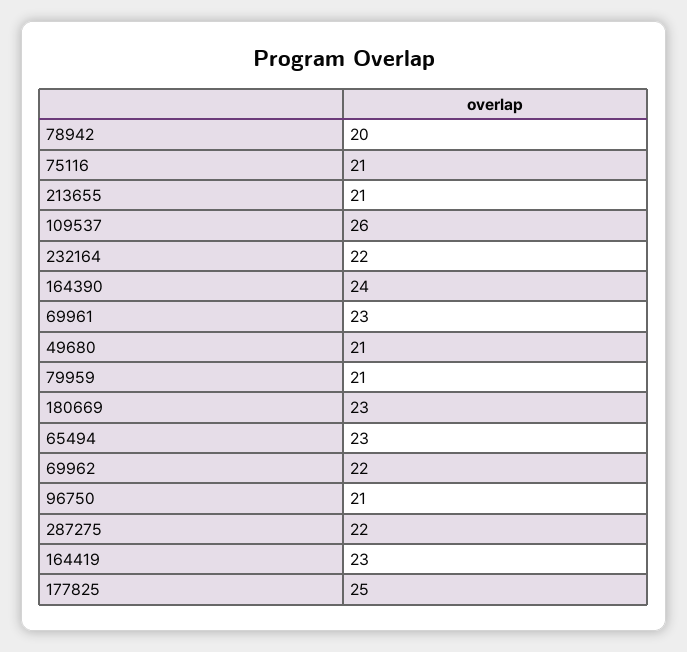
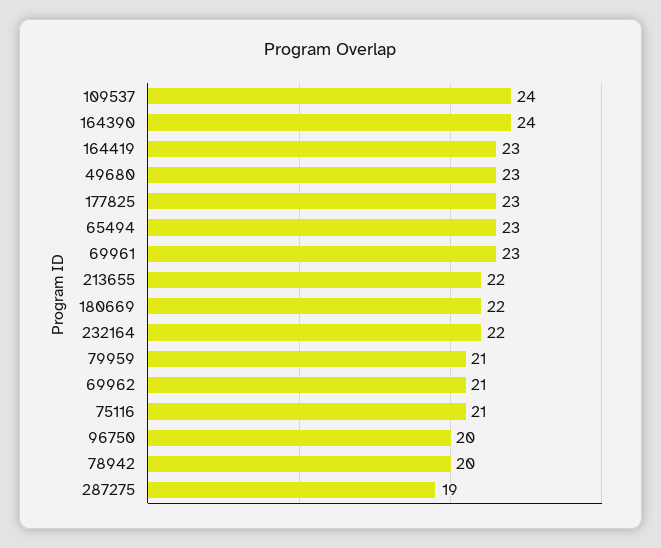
213655: 21 -> 22
109537: 26 -> 24
49680: 21 -> 23
180669: 23 -> 22
69962: 22 -> 21
96750: 21 -> 20
287275: 22 -> 19
177825: 25 -> 23

